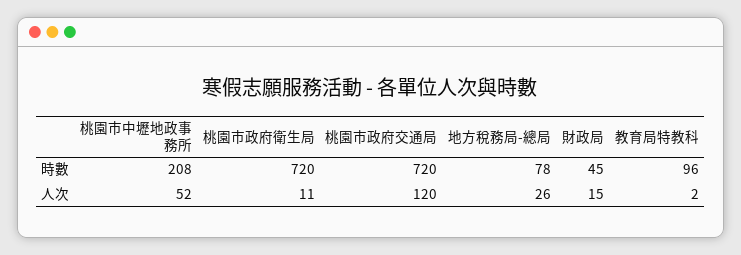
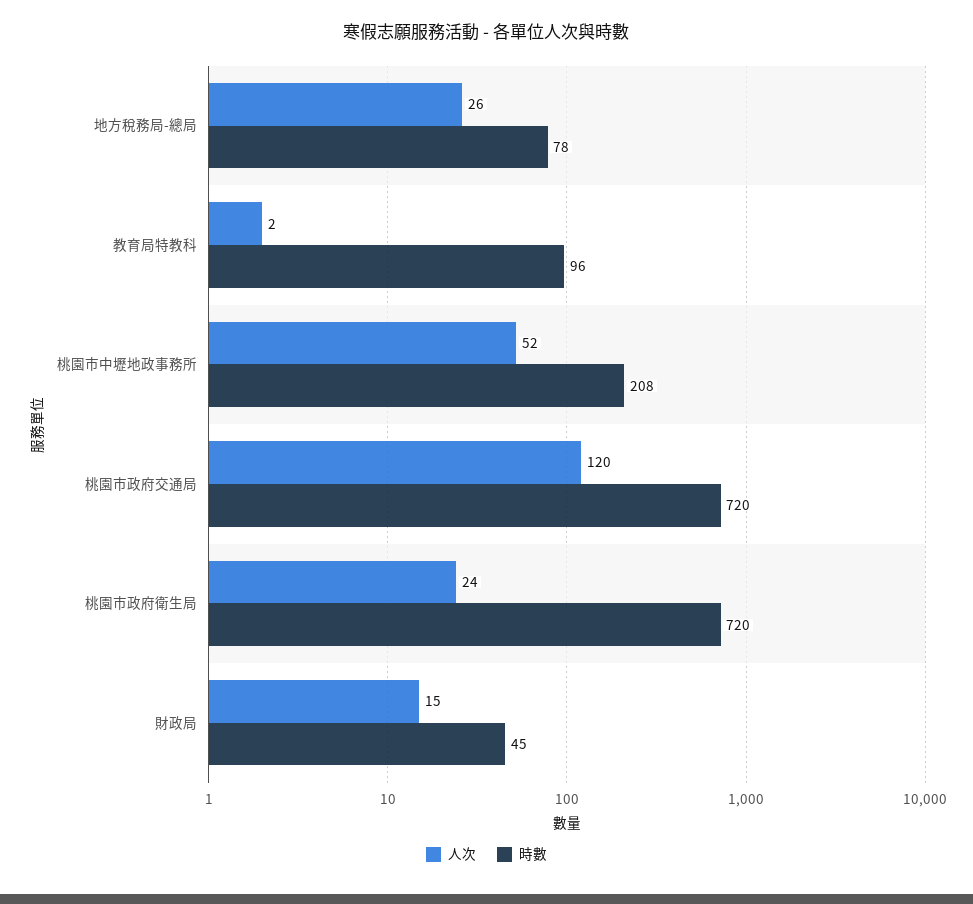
人次, 桃園市政府衛生局: 11 -> 24

